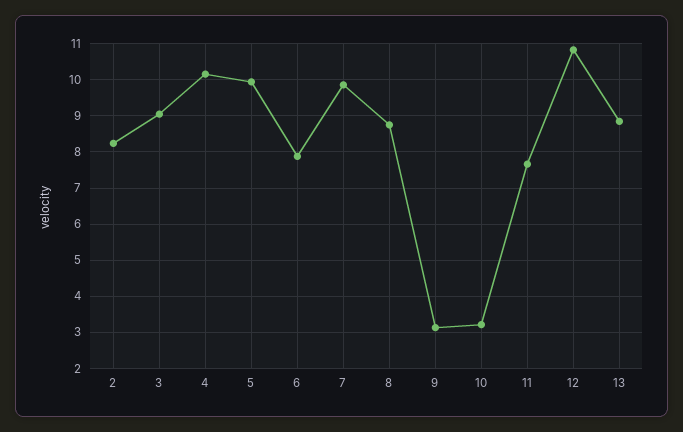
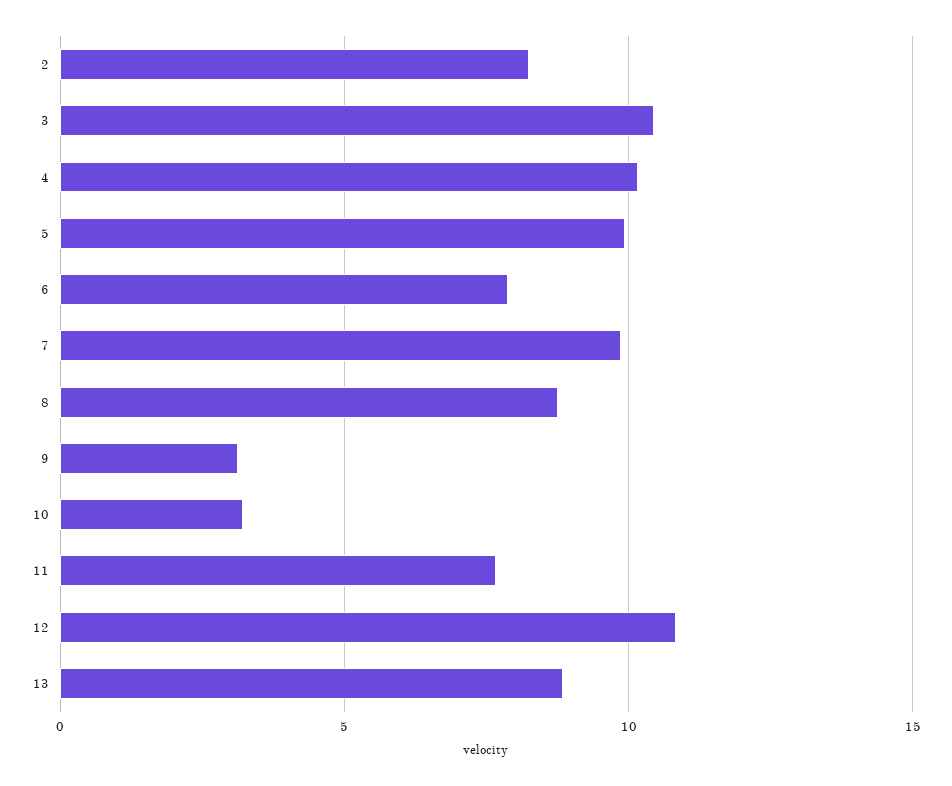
3: 9 -> 10.5

